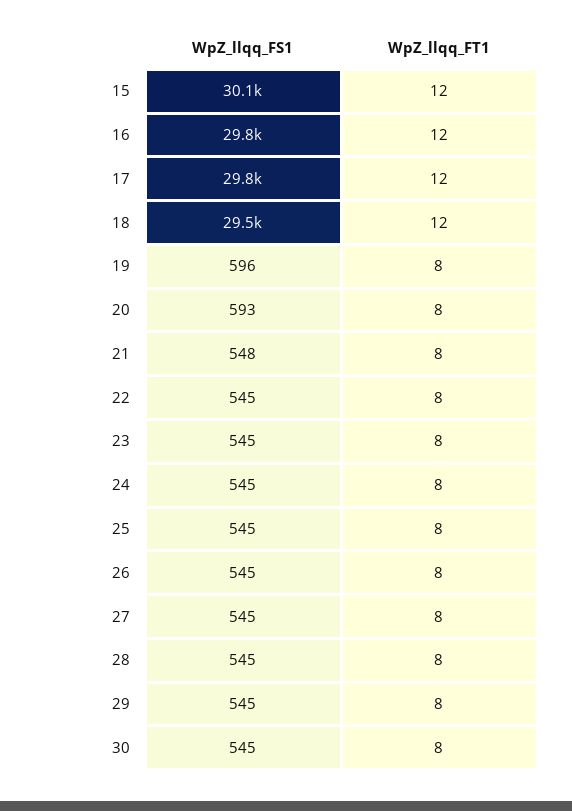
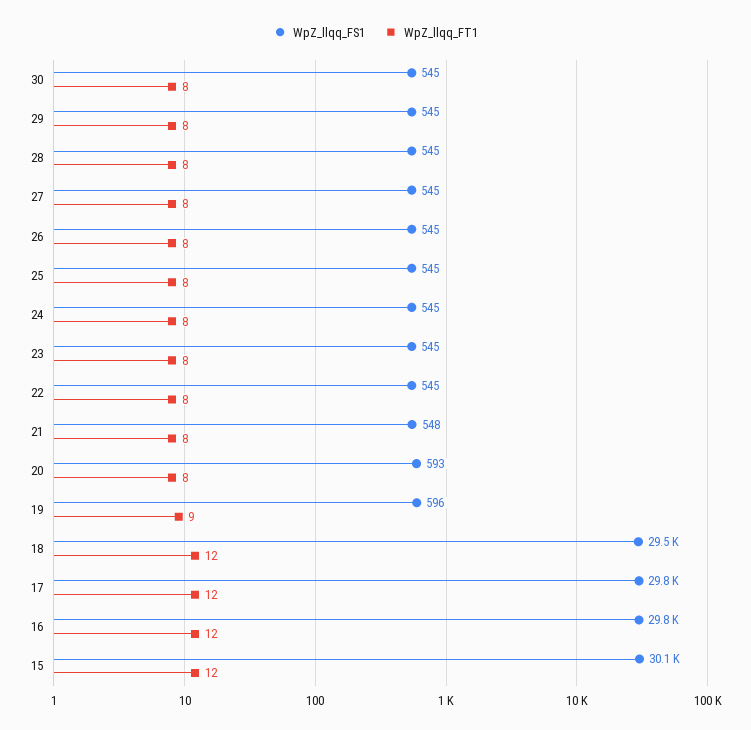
WpZ_llqq_FT1, 19: 8 -> 9

